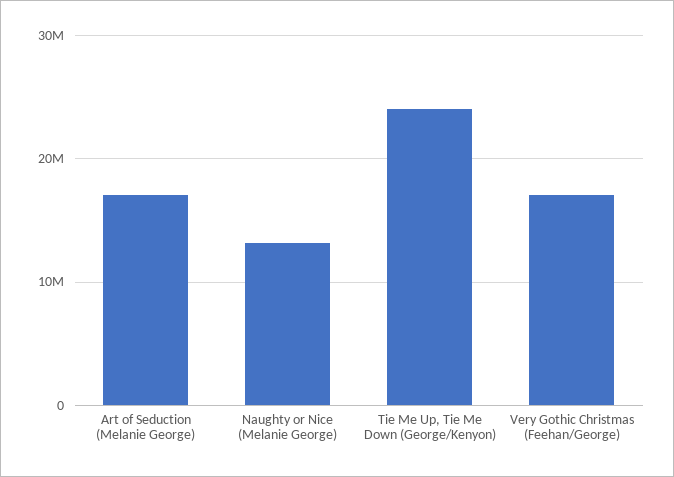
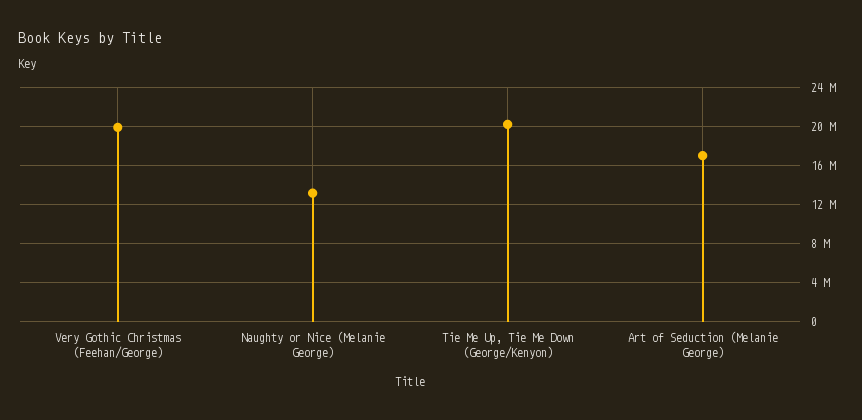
Tie Me Up, Tie Me Down (George/Kenyon): 24000000 -> 20000000
Very Gothic Christmas (Feehan/George): 17000000 -> 20000000

